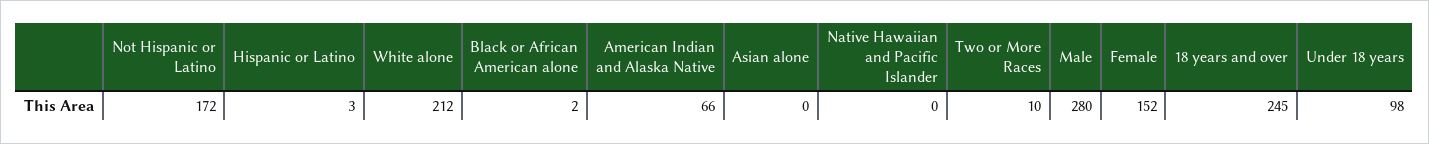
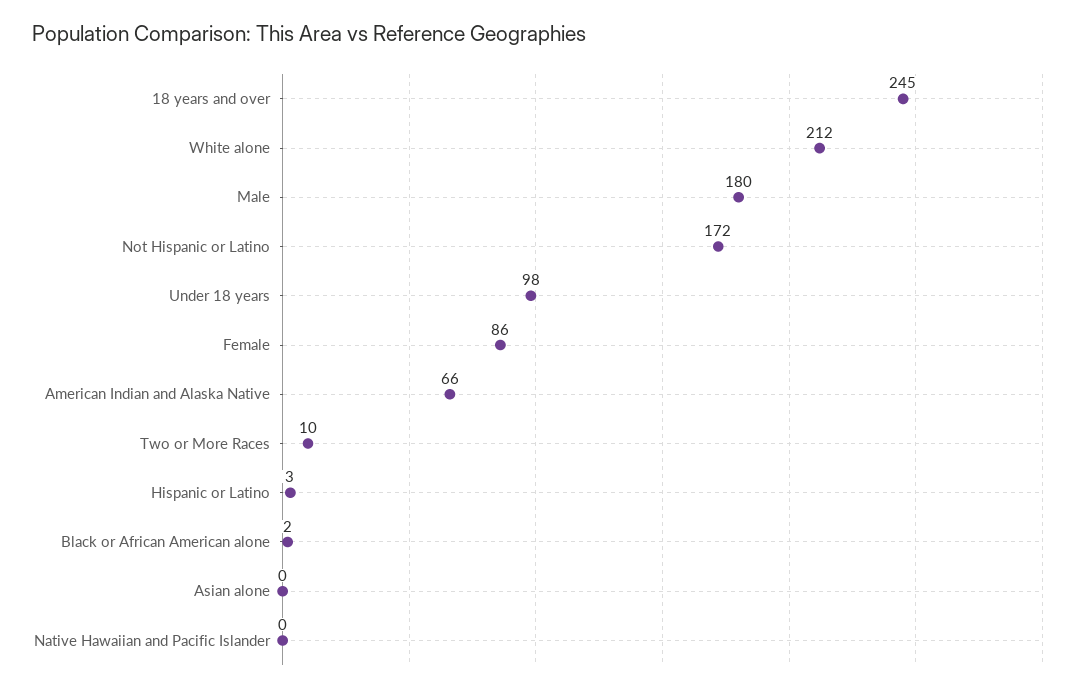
Male: 280 -> 180
Female: 152 -> 86

